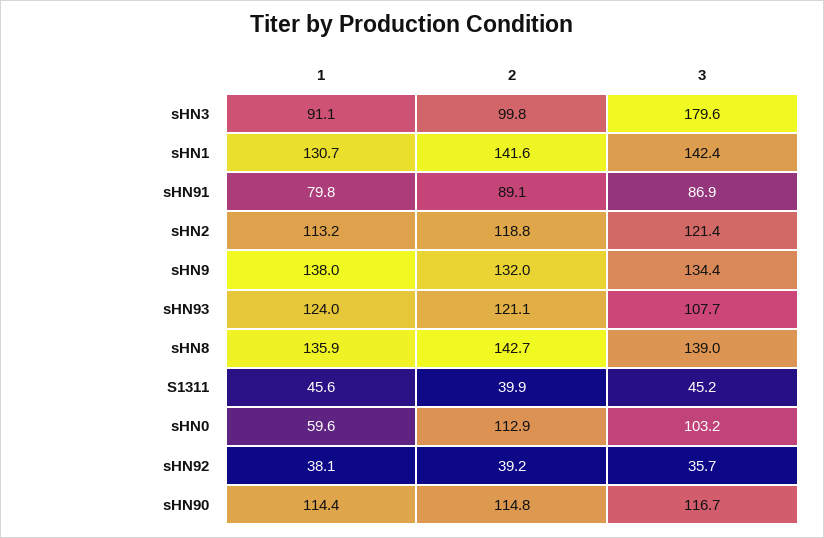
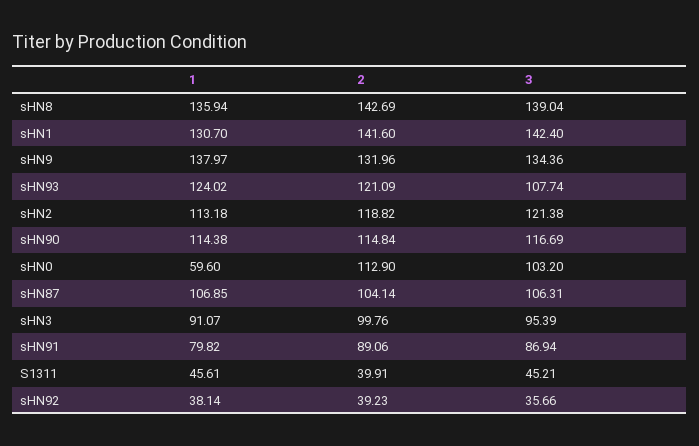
3, sHN3: 179.6 -> 95.39
1, sHN87: none -> 106.85
2, sHN87: none -> 104.14
3, sHN87: none -> 106.31

